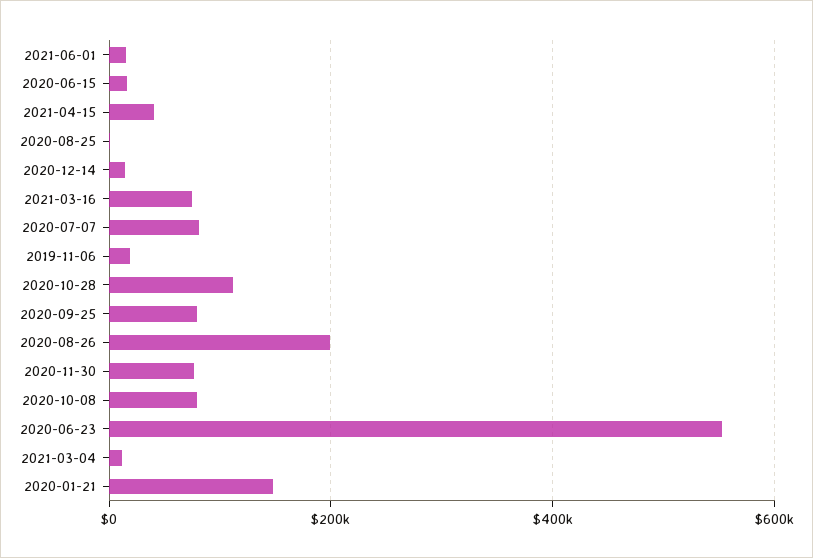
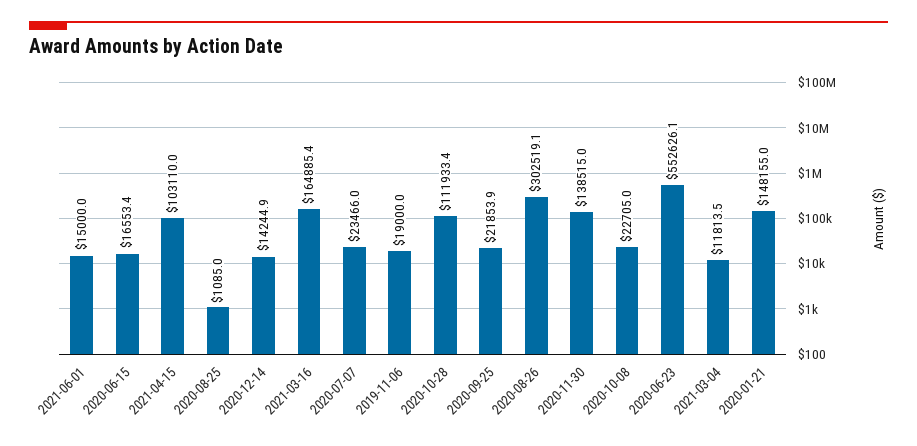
2021-04-15: 40000 -> 103110
2021-03-16: 80000 -> 164885.4
2020-07-07: 80000 -> 23466
2020-09-25: 80000 -> 21853.9
2020-08-26: 200000 -> 302519.1
2020-11-30: 80000 -> 138515
2020-10-08: 80000 -> 22705

